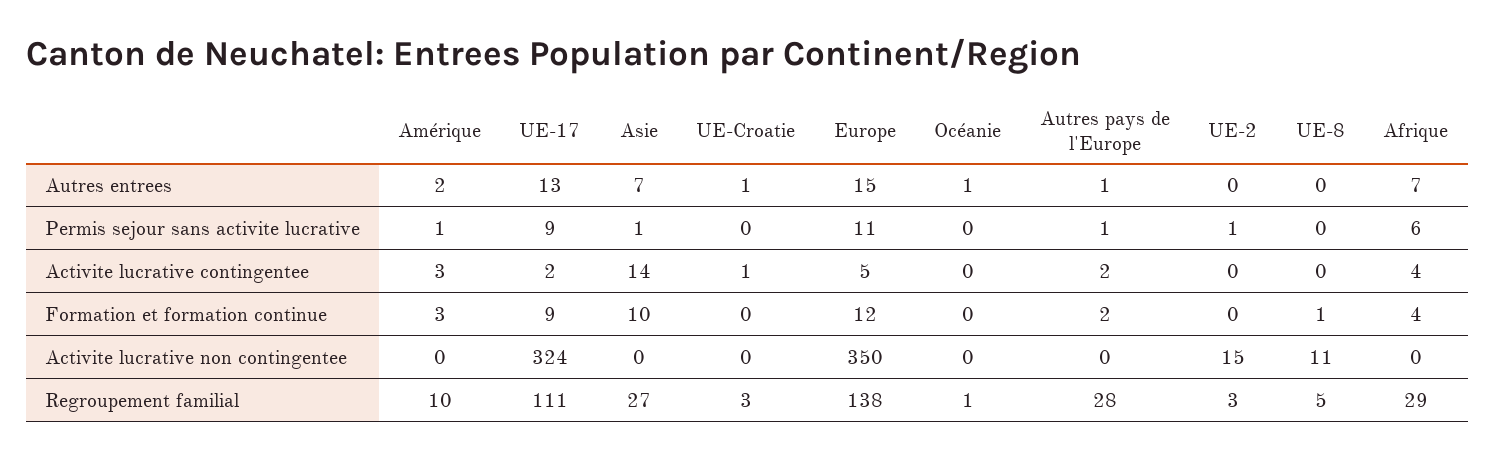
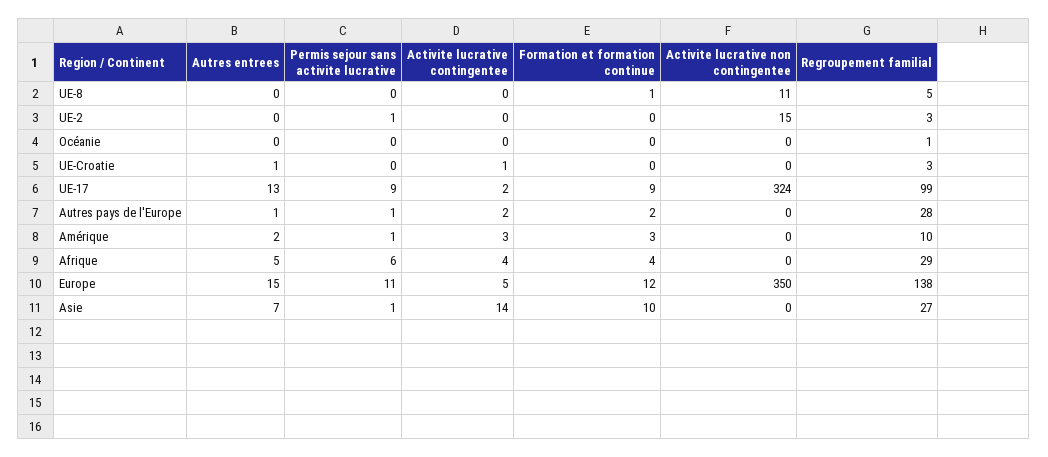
Océanie, Autres entrees: 1 -> 0
Afrique, Autres entrees: 7 -> 5
UE-17, Regroupement familial: 111 -> 99

